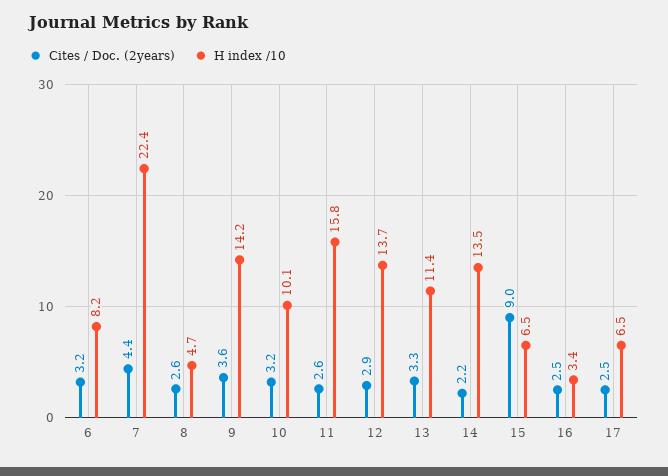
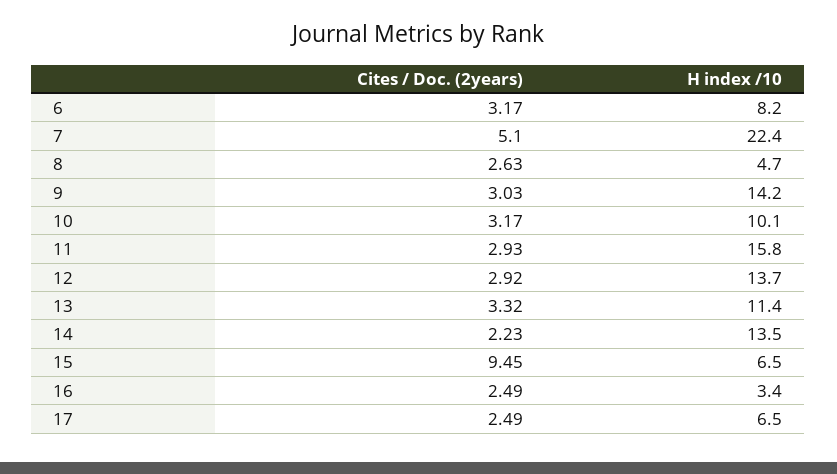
Cites / Doc. (2years), 7: 4.4 -> 5.1
Cites / Doc. (2years), 9: 3.6 -> 3.03
Cites / Doc. (2years), 11: 2.6 -> 2.93
Cites / Doc. (2years), 15: 9 -> 9.45

